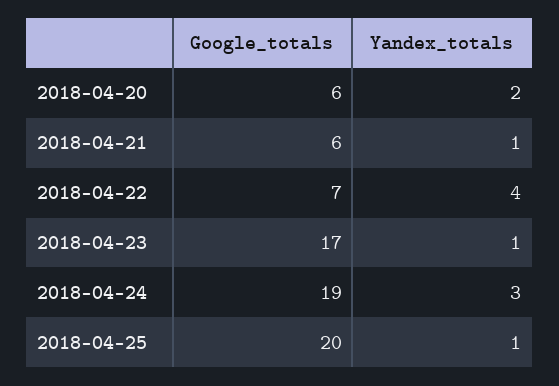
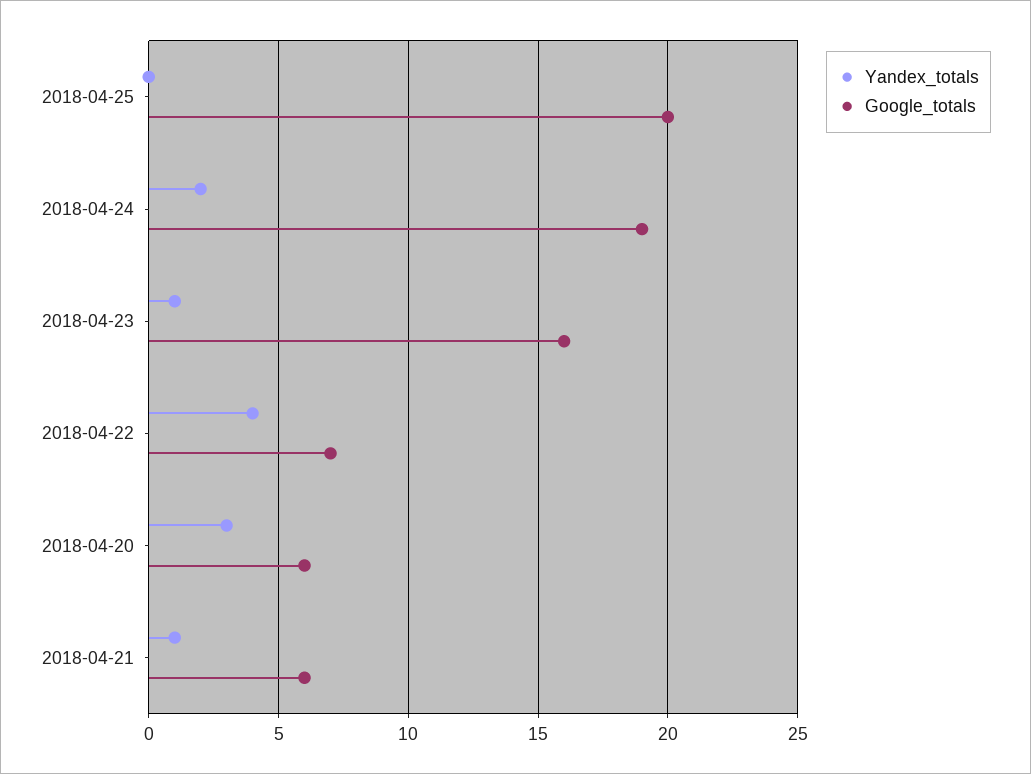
Yandex_totals, 2018-04-20: 2 -> 3
Google_totals, 2018-04-23: 17 -> 16
Yandex_totals, 2018-04-24: 3 -> 2
Yandex_totals, 2018-04-25: 1 -> 0

